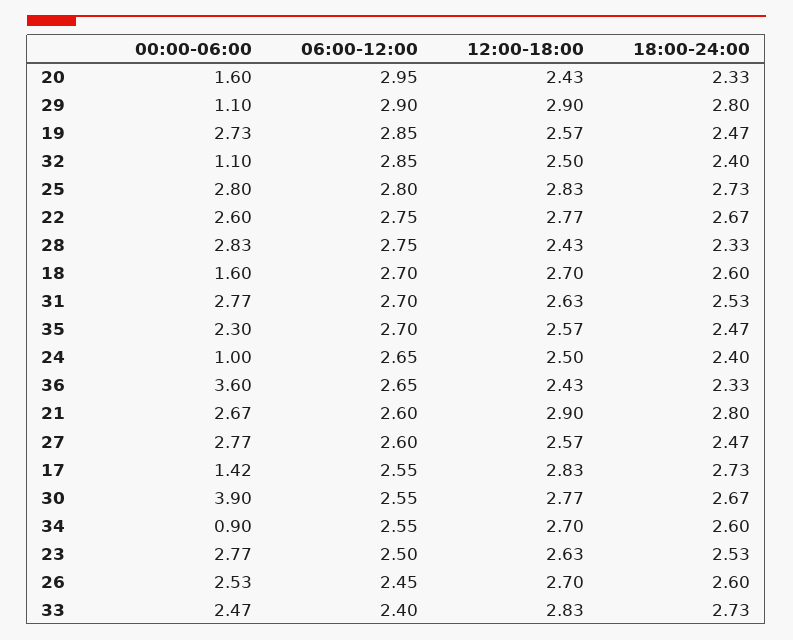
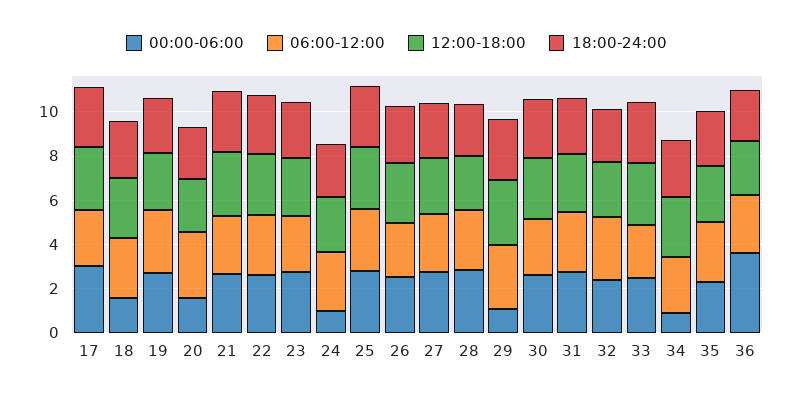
00:00-06:00, 32: 1.1 -> 2.5
00:00-06:00, 17: 1.42 -> 3
00:00-06:00, 30: 3.9 -> 2.5

